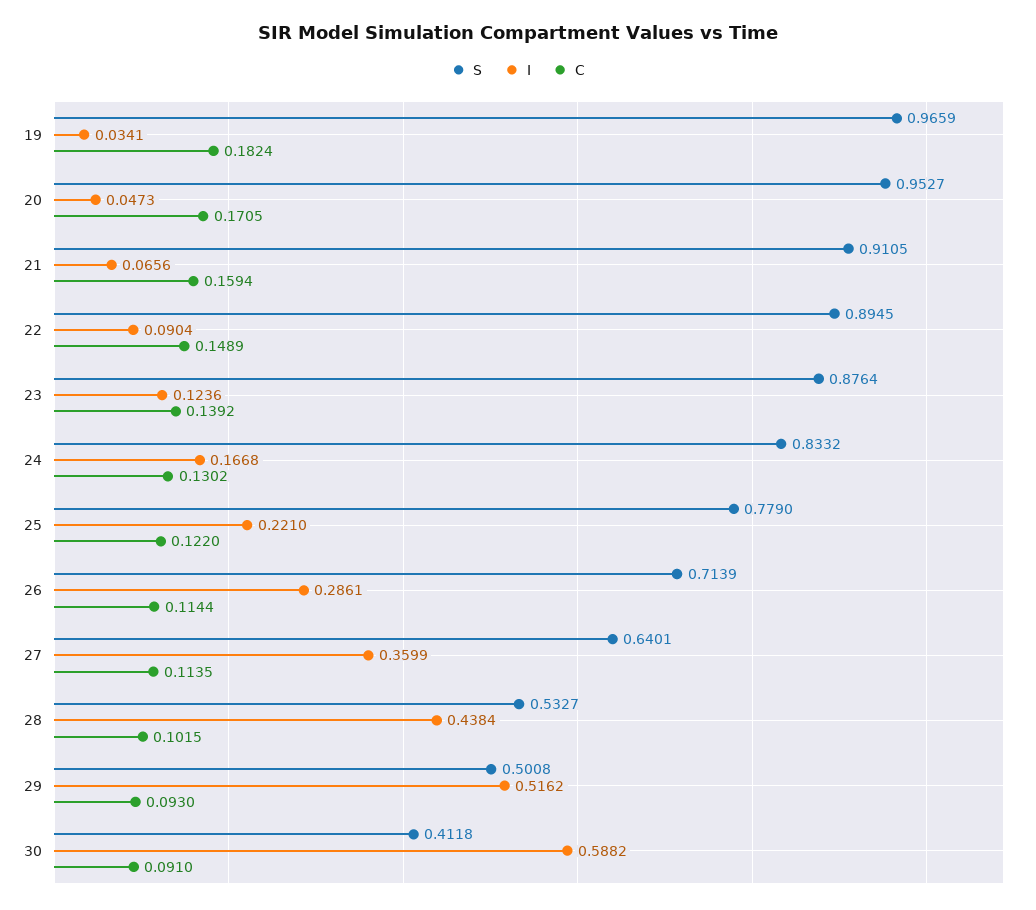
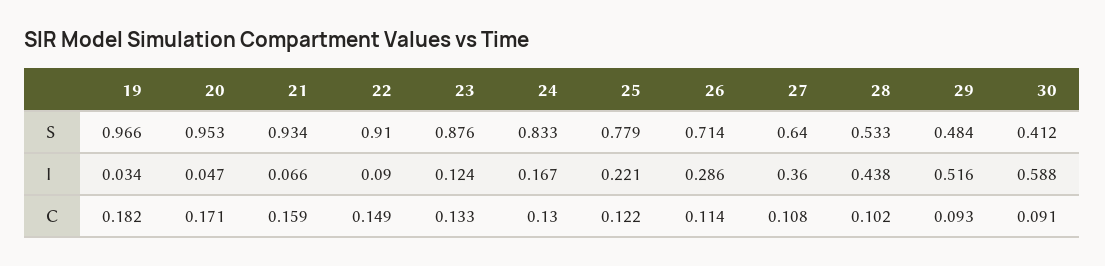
S, 21: 0.9105 -> 0.934
S, 22: 0.8945 -> 0.91
C, 23: 0.1392 -> 0.133
C, 27: 0.1135 -> 0.108
S, 29: 0.5008 -> 0.484

